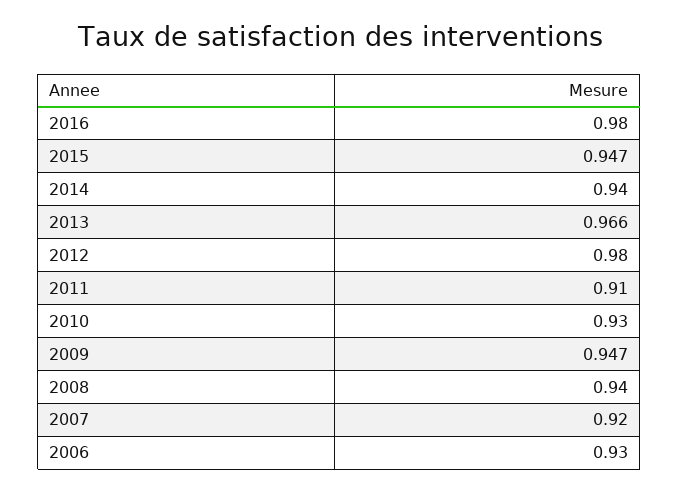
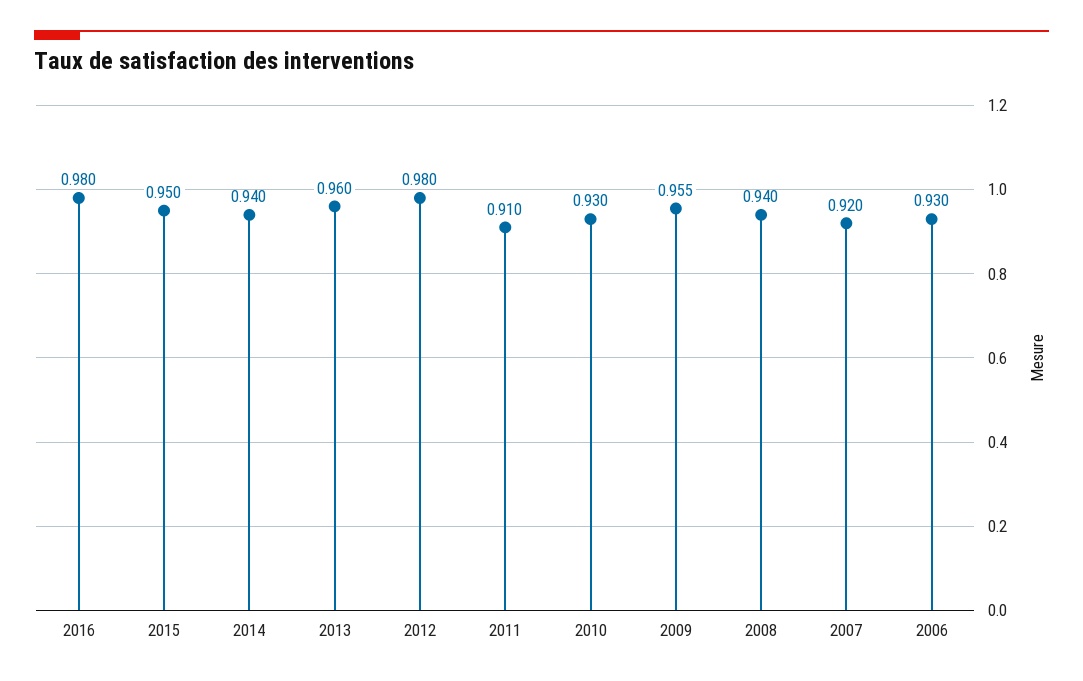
2015: 0.947 -> 0.95
2013: 0.966 -> 0.96
2009: 0.947 -> 0.955

